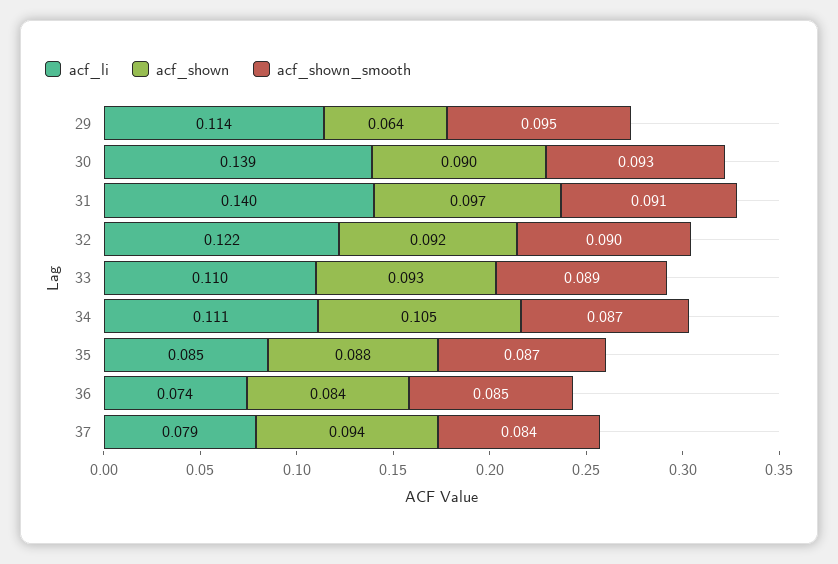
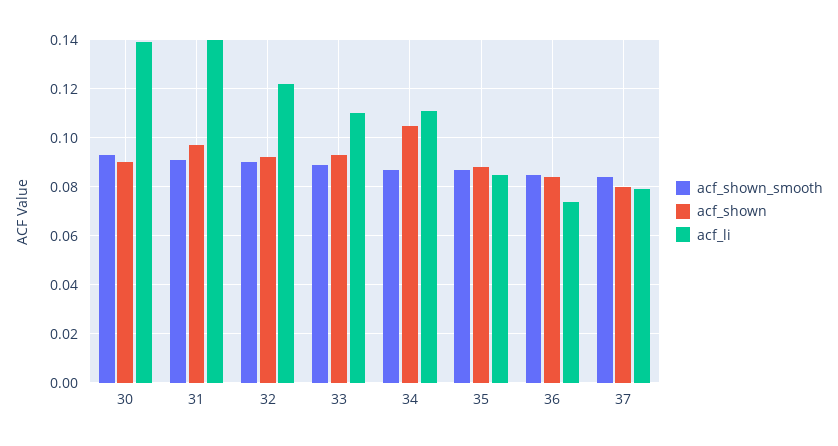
acf_li, 29: 0.114 -> none
acf_shown, 29: 0.064 -> none
acf_shown_smooth, 29: 0.095 -> none
acf_shown, 37: 0.094 -> 0.08

